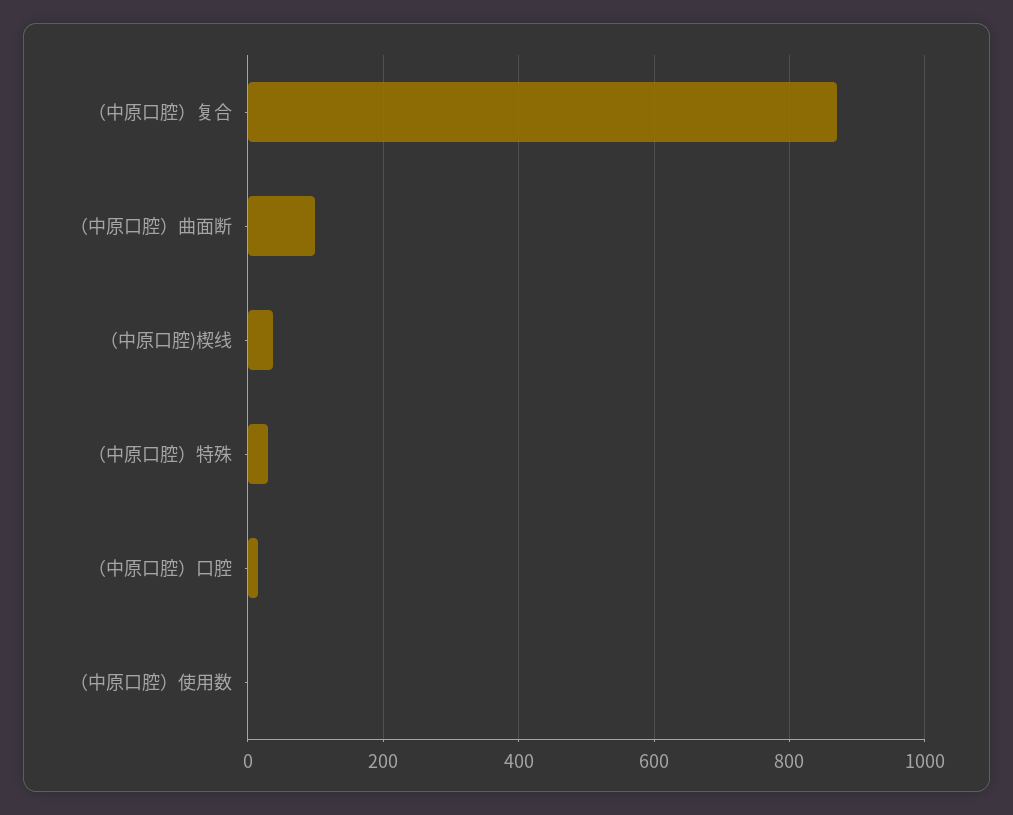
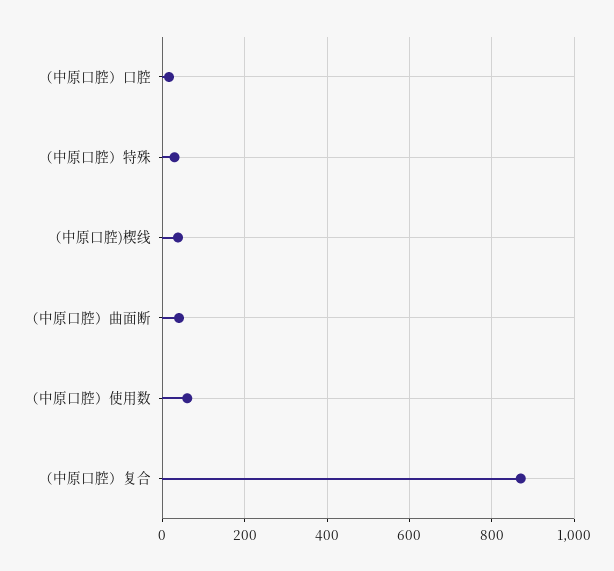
（中原口腔）曲面断: 100 -> 40
（中原口腔）使用数: 0 -> 60

